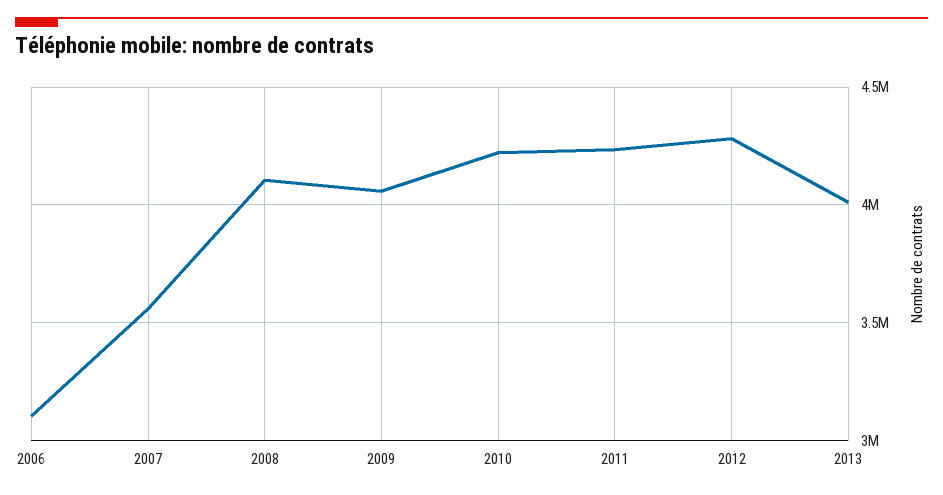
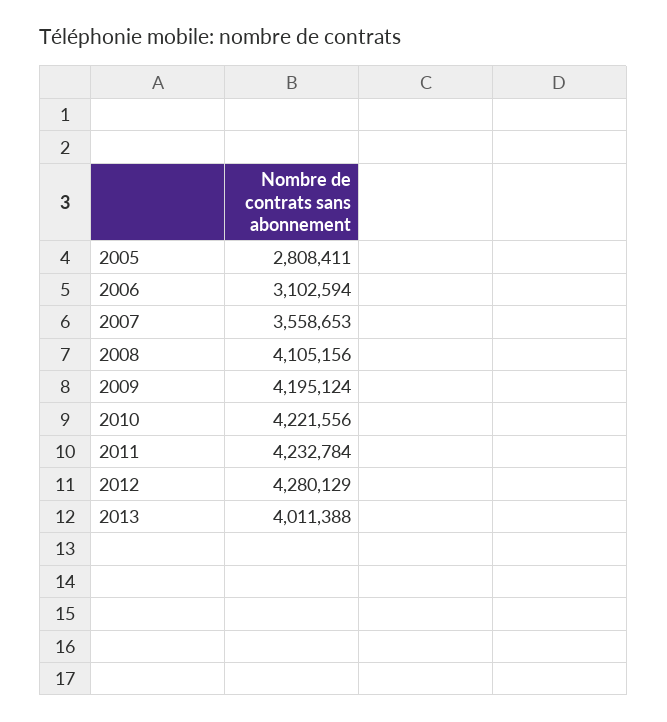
2009: 4050000 -> 4195124
2005: none -> 2808411

